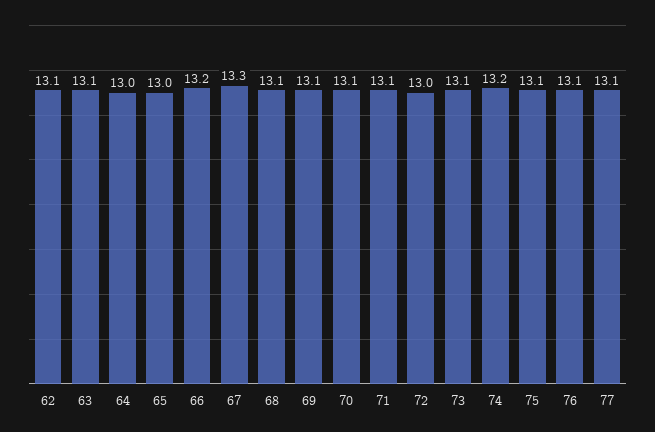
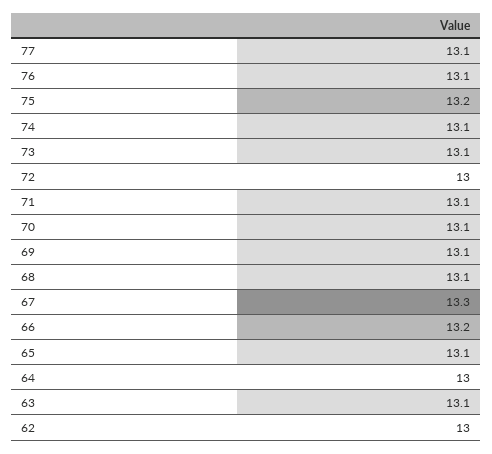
62: 13.1 -> 13
65: 13 -> 13.1
74: 13.2 -> 13.1
75: 13.1 -> 13.2

